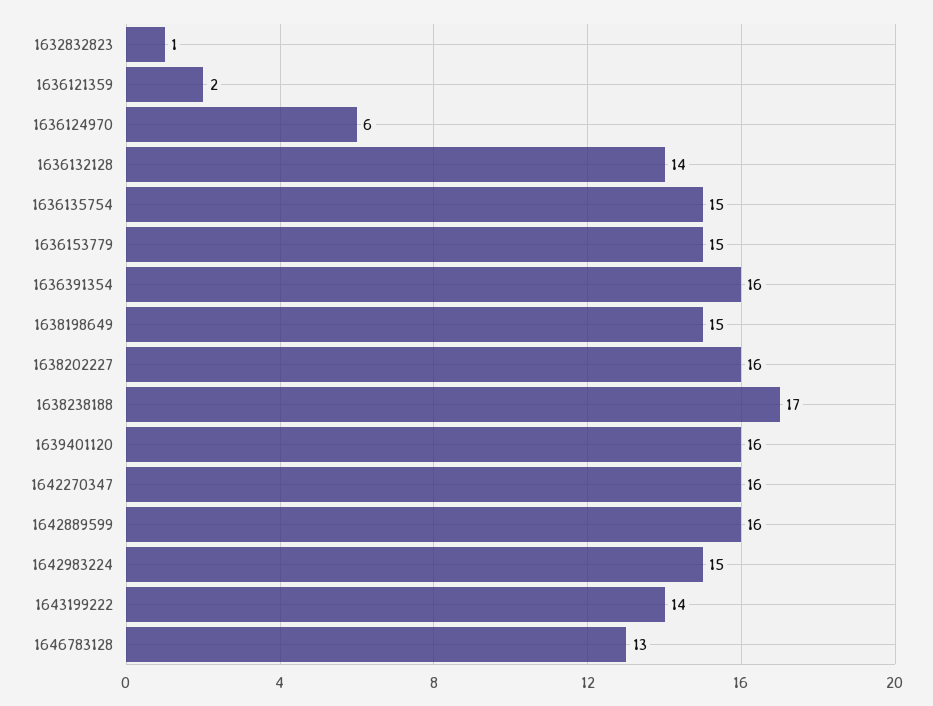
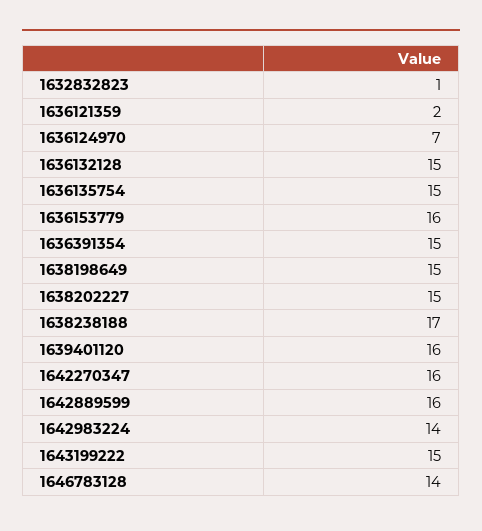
1636124970: 6 -> 7
1636132128: 14 -> 15
1636153779: 15 -> 16
1636391354: 16 -> 15
1638202227: 16 -> 15
1642983224: 15 -> 14
1643199222: 14 -> 15
1646783128: 13 -> 14

